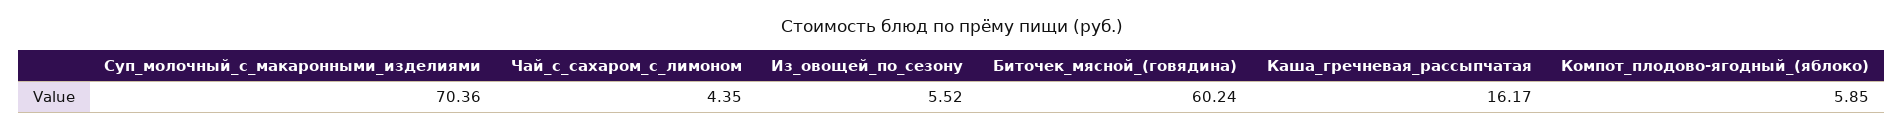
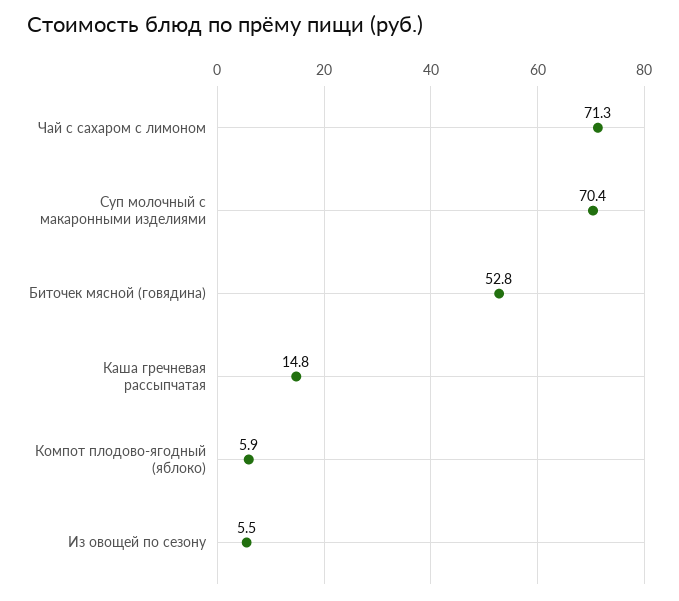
Чай_с_сахаром_с_лимоном: 4.35 -> 71.3
Биточек_мясной_(говядина): 60.24 -> 52.8
Каша_гречневая_рассыпчатая: 16.17 -> 14.8

